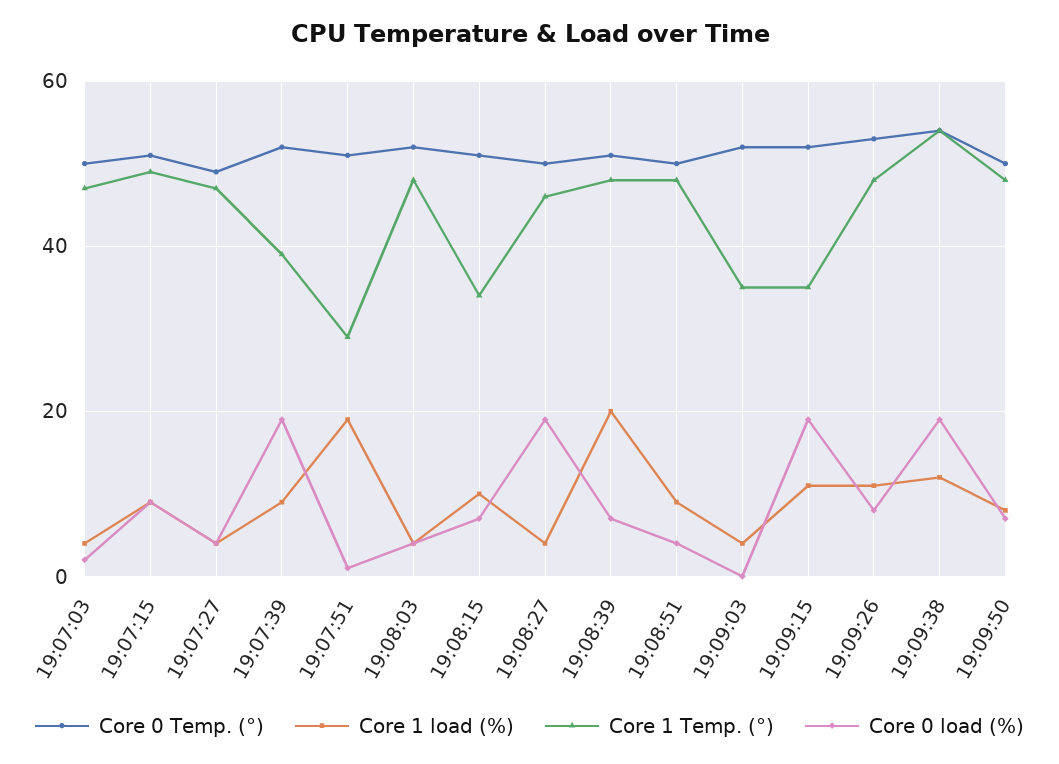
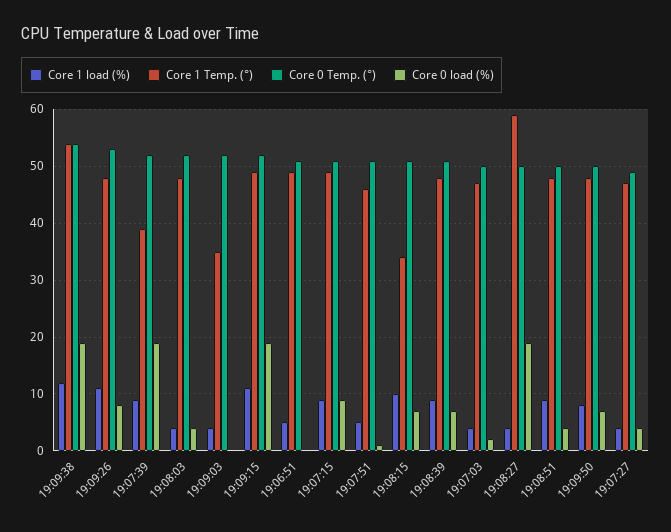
Core 1 load (%), 19:07:51: 20 -> 5
Core 1 Temp. (°), 19:07:51: 30 -> 45
Core 1 Temp. (°), 19:08:27: 45 -> 60
Core 1 load (%), 19:08:39: 20 -> 10
Core 1 Temp. (°), 19:09:15: 35 -> 50
Core 1 load (%), 19:06:51: none -> 5
Core 1 Temp. (°), 19:06:51: none -> 50
Core 0 Temp. (°), 19:06:51: none -> 50
Core 0 load (%), 19:06:51: none -> 0

